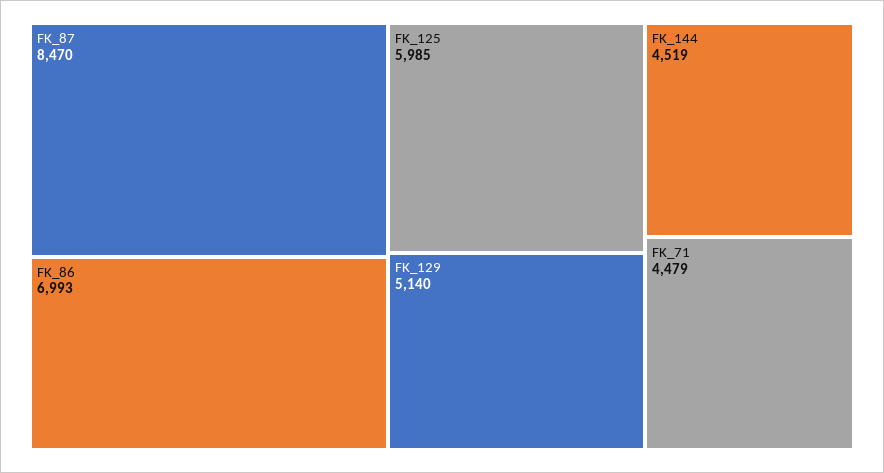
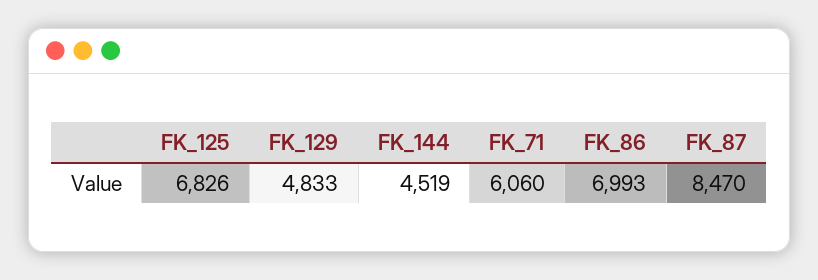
FK_125: 5985 -> 6826
FK_129: 5140 -> 4833
FK_71: 4479 -> 6060

